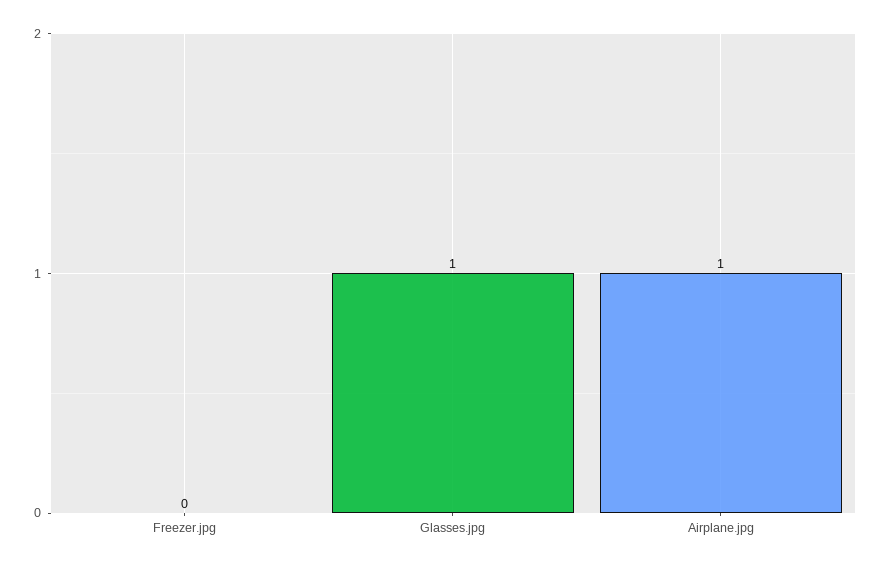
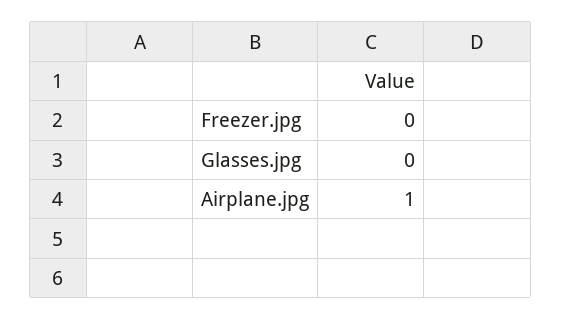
Glasses.jpg: 1 -> 0

